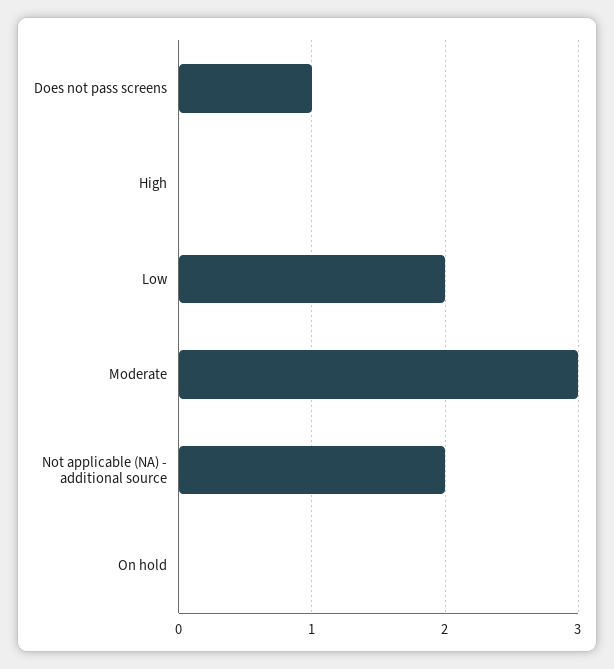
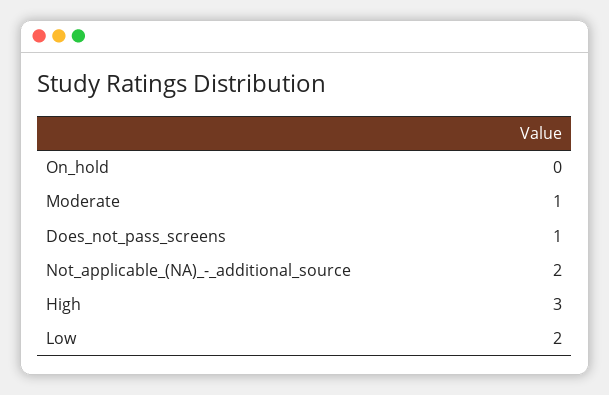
High: 0 -> 3
Moderate: 3 -> 1

